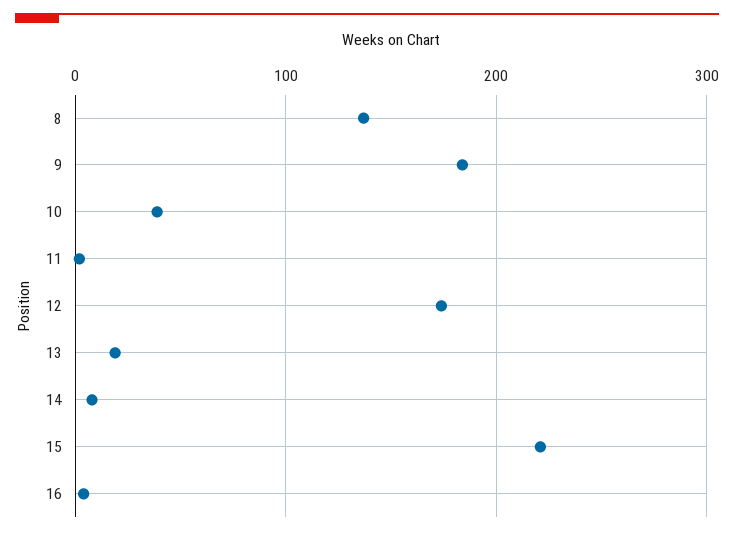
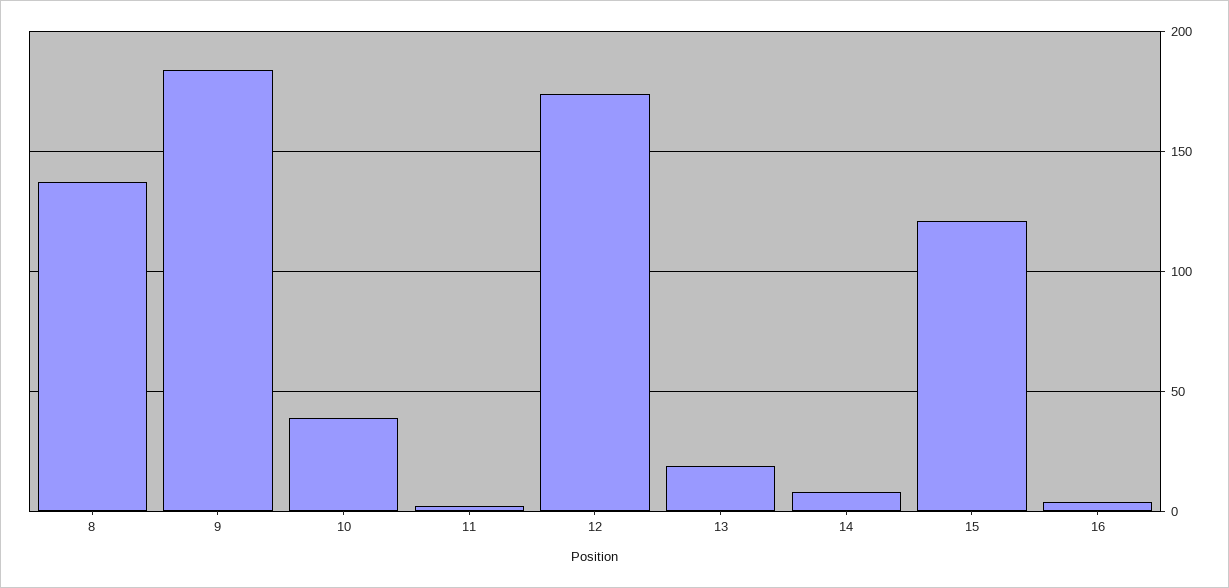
15: 220 -> 120

